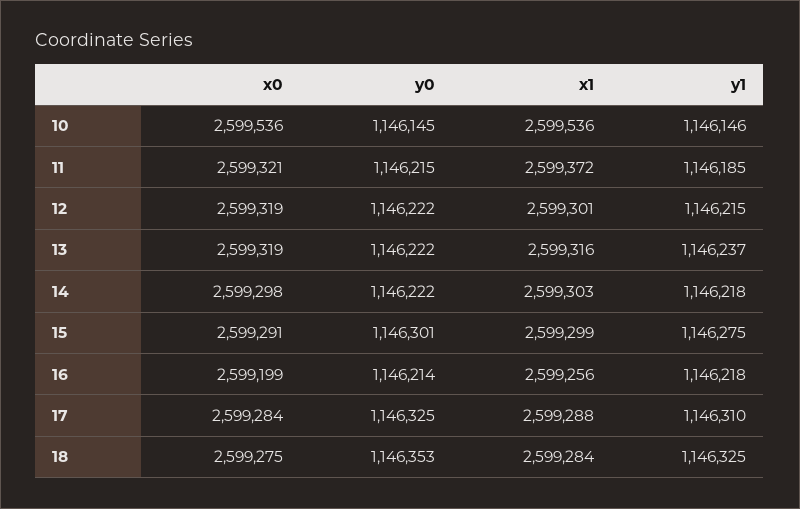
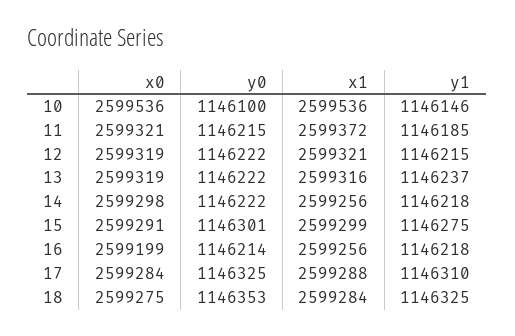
y0, 10: 1146145 -> 1146100
x1, 12: 2599301 -> 2599321
x1, 14: 2599303 -> 2599256

